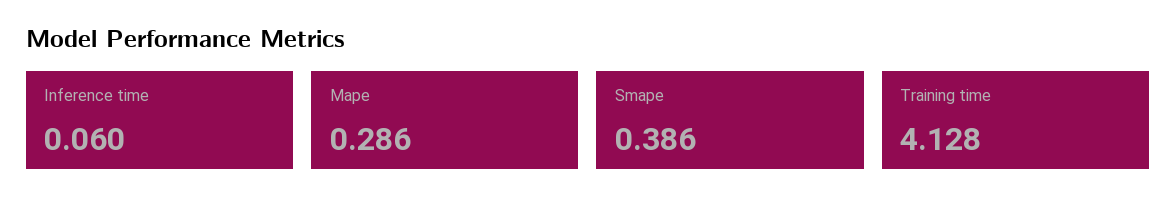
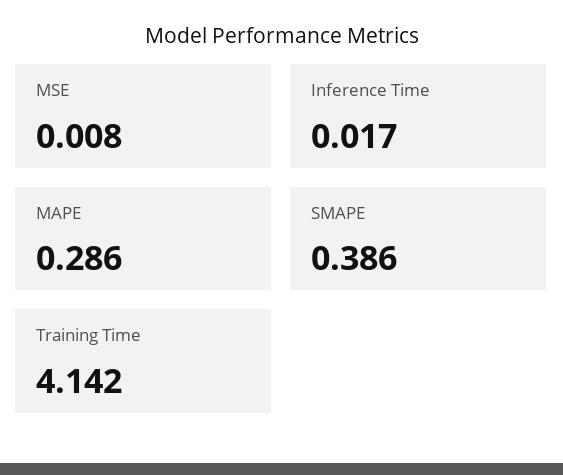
Inference time: 0.06 -> 0.017
Training time: 4.128 -> 4.142
MSE: none -> 0.008

